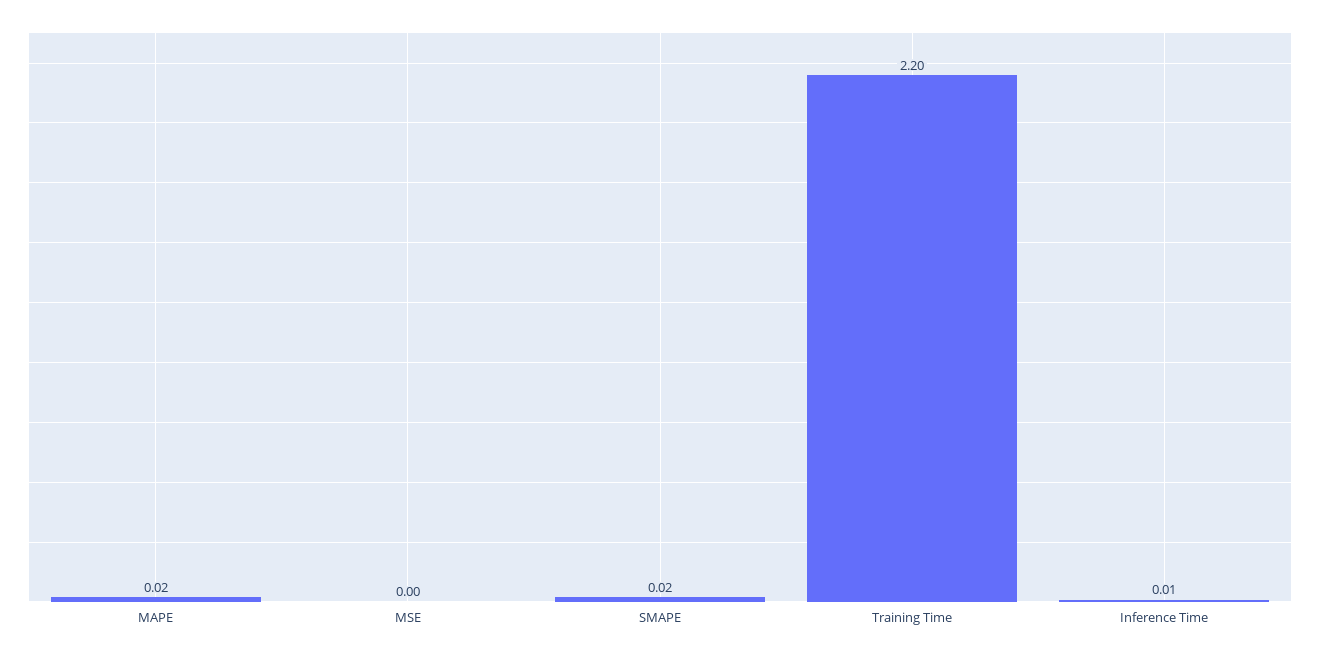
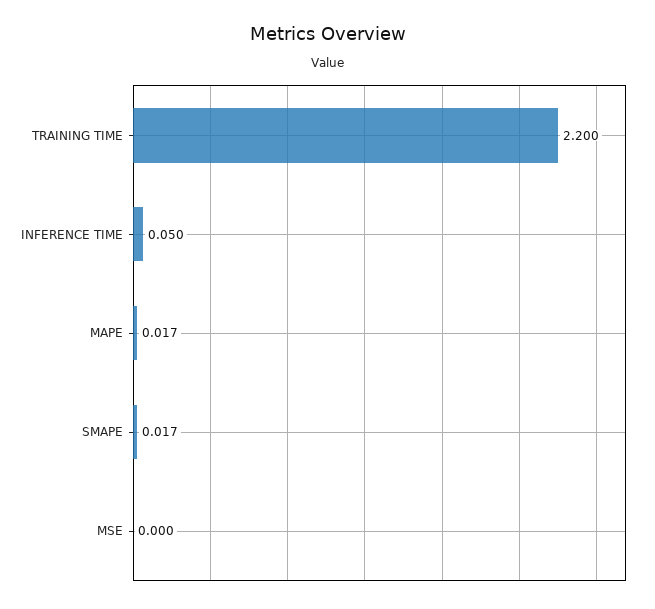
Inference Time: 0.01 -> 0.05

